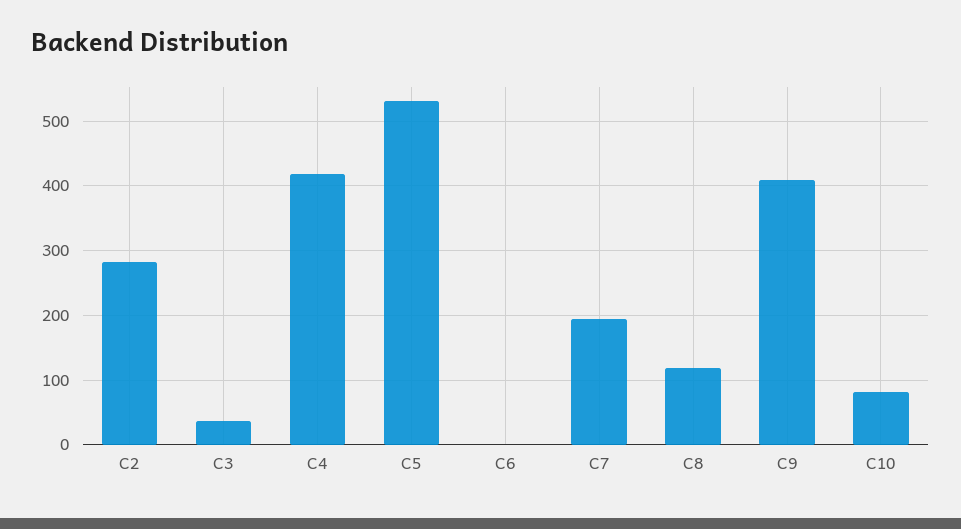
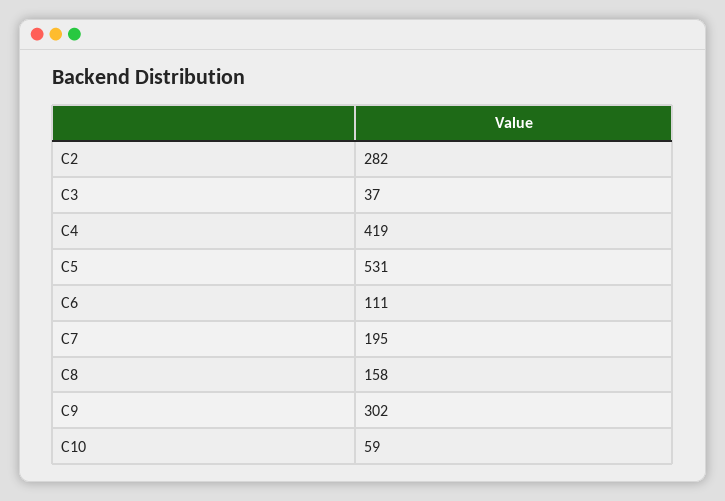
C6: 0 -> 111
C8: 120 -> 158
C9: 410 -> 302
C10: 80 -> 59

